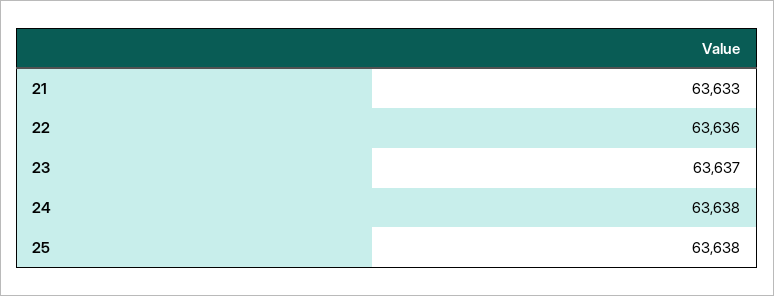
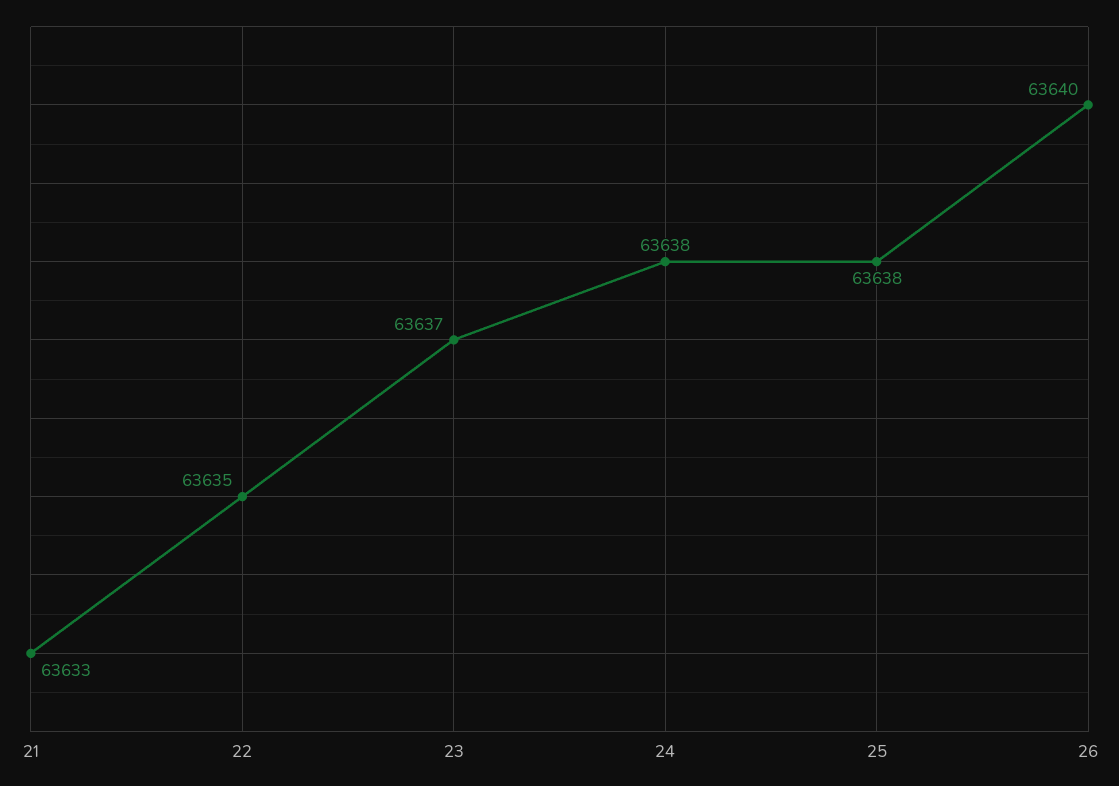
22: 63636 -> 63635
26: none -> 63640

